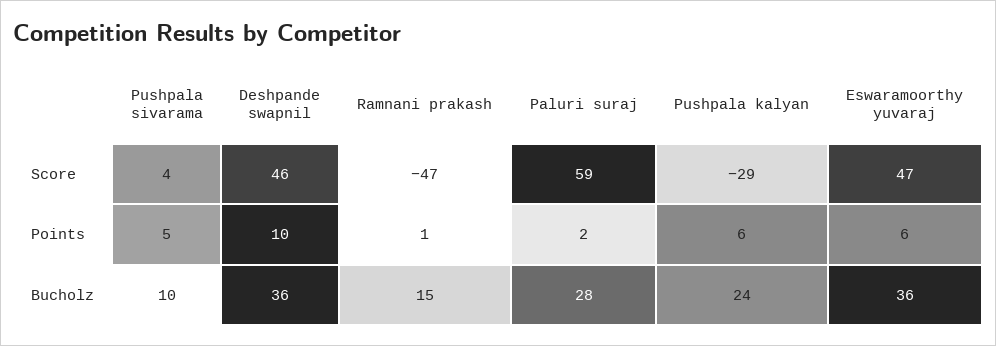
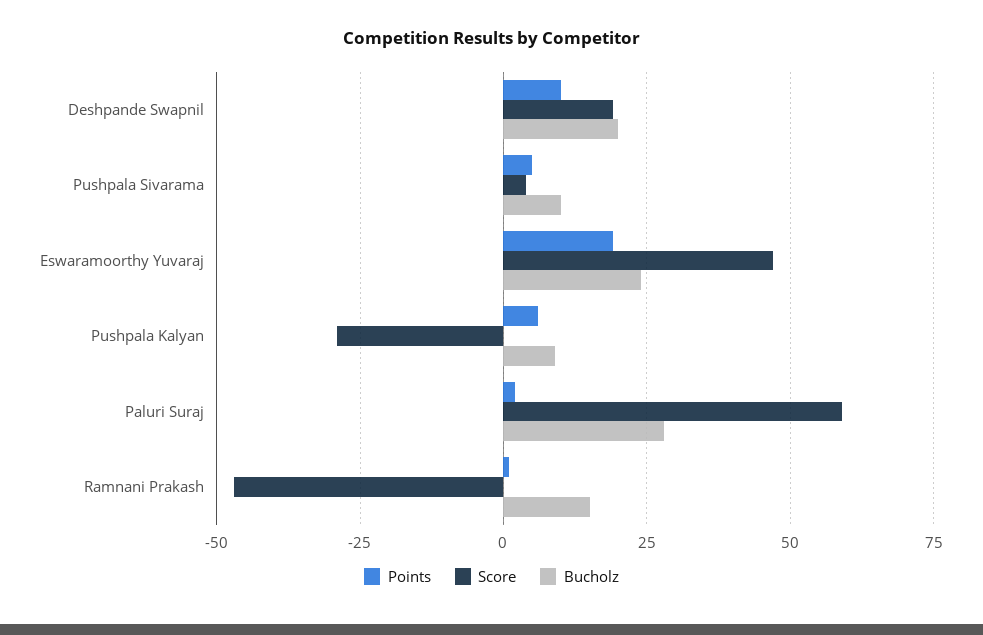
Score, Deshpande swapnil: 46 -> 20
Points, Eswaramoorthy yuvaraj: 6 -> 20
Bucholz, Deshpande swapnil: 36 -> 20
Bucholz, Pushpala kalyan: 24 -> 10
Bucholz, Eswaramoorthy yuvaraj: 36 -> 25

